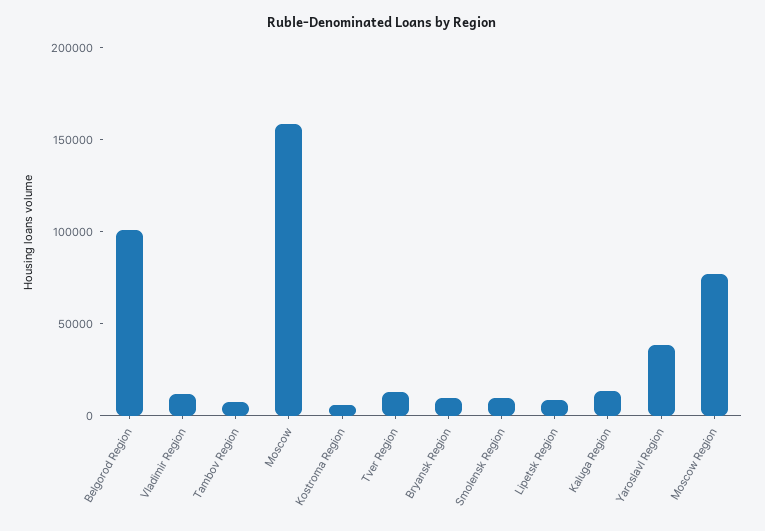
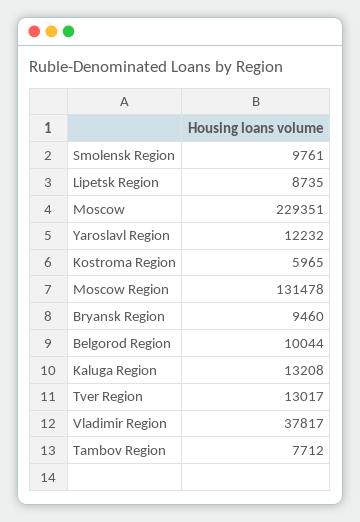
Belgorod Region: 100000 -> 10044
Vladimir Region: 10000 -> 37817
Moscow: 160000 -> 229351
Yaroslavl Region: 40000 -> 12232
Moscow Region: 80000 -> 131478

